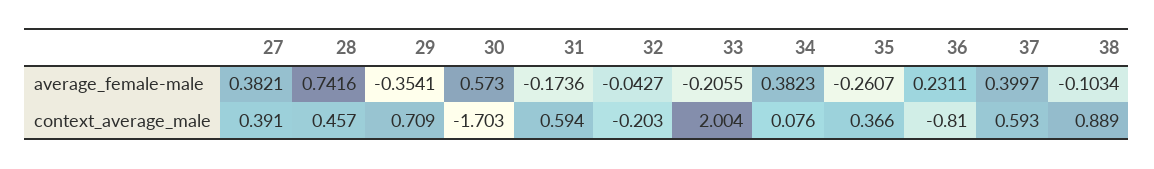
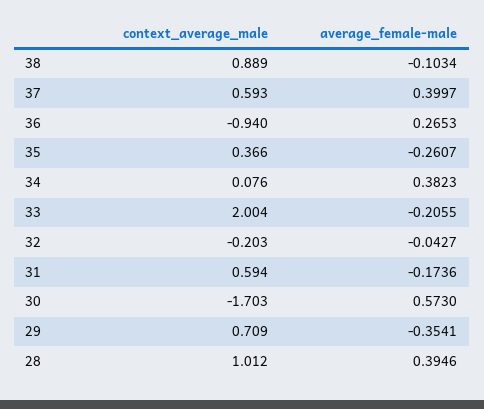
27, average_female-male: 0.3821 -> none
28, average_female-male: 0.7416 -> 0.3946
36, average_female-male: 0.2311 -> 0.2653
27, context_average_male: 0.391 -> none
28, context_average_male: 0.457 -> 1.012
36, context_average_male: -0.81 -> -0.94

